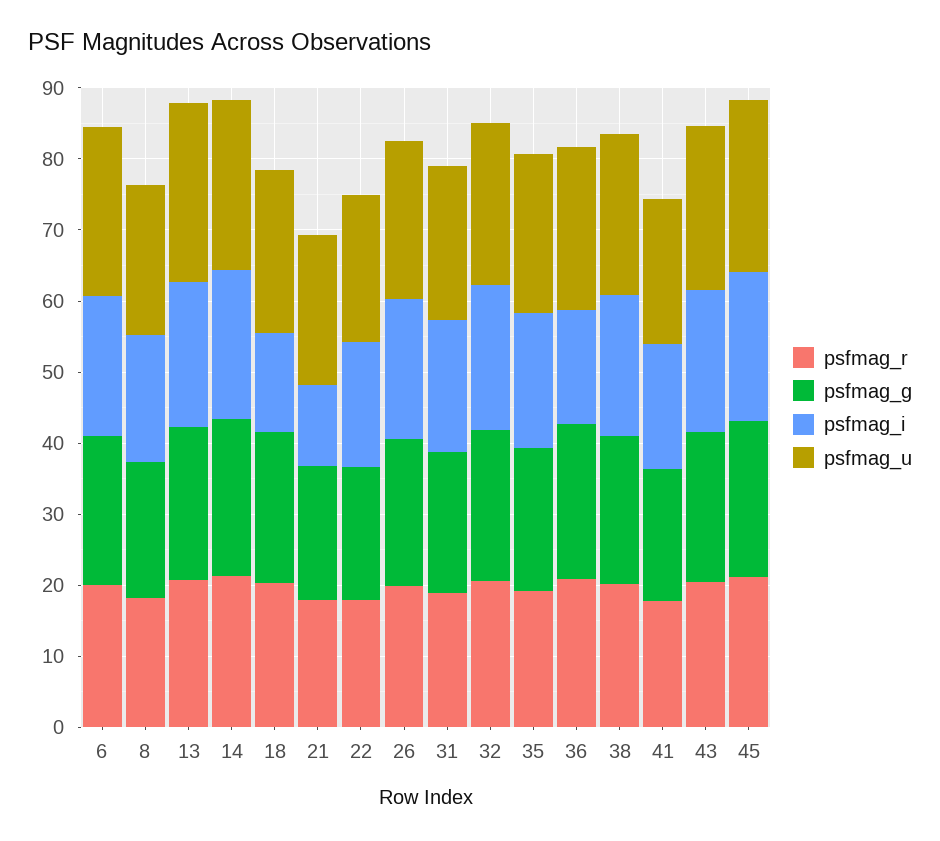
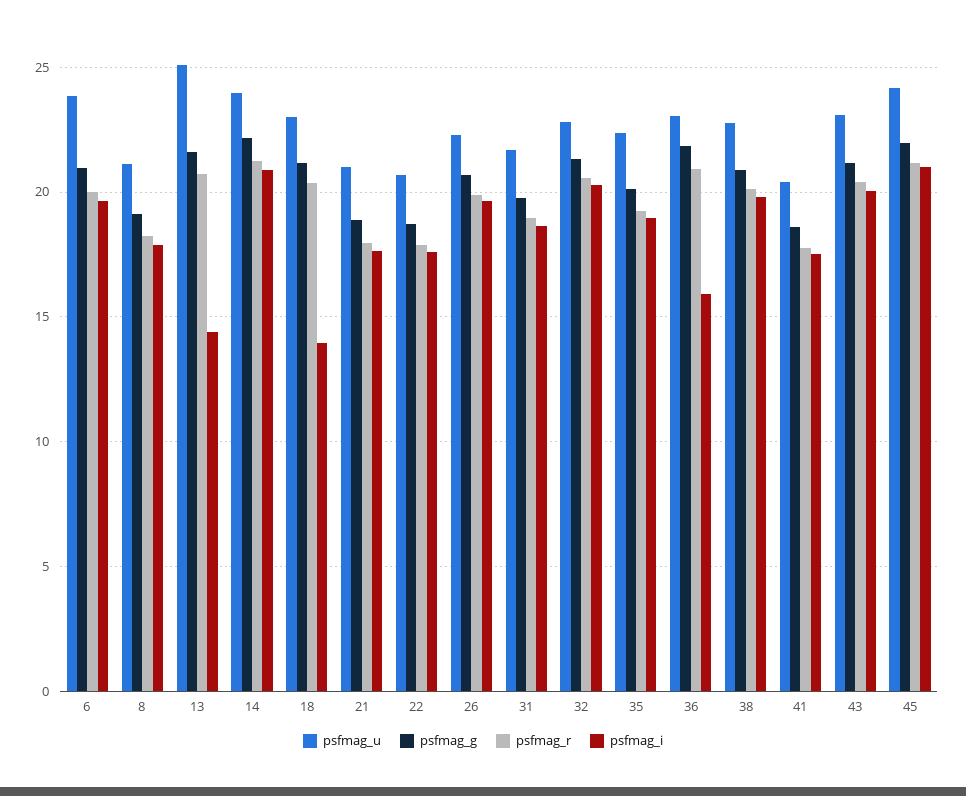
psfmag_i, 13: 20 -> 14.5
psfmag_i, 21: 12 -> 17.5

